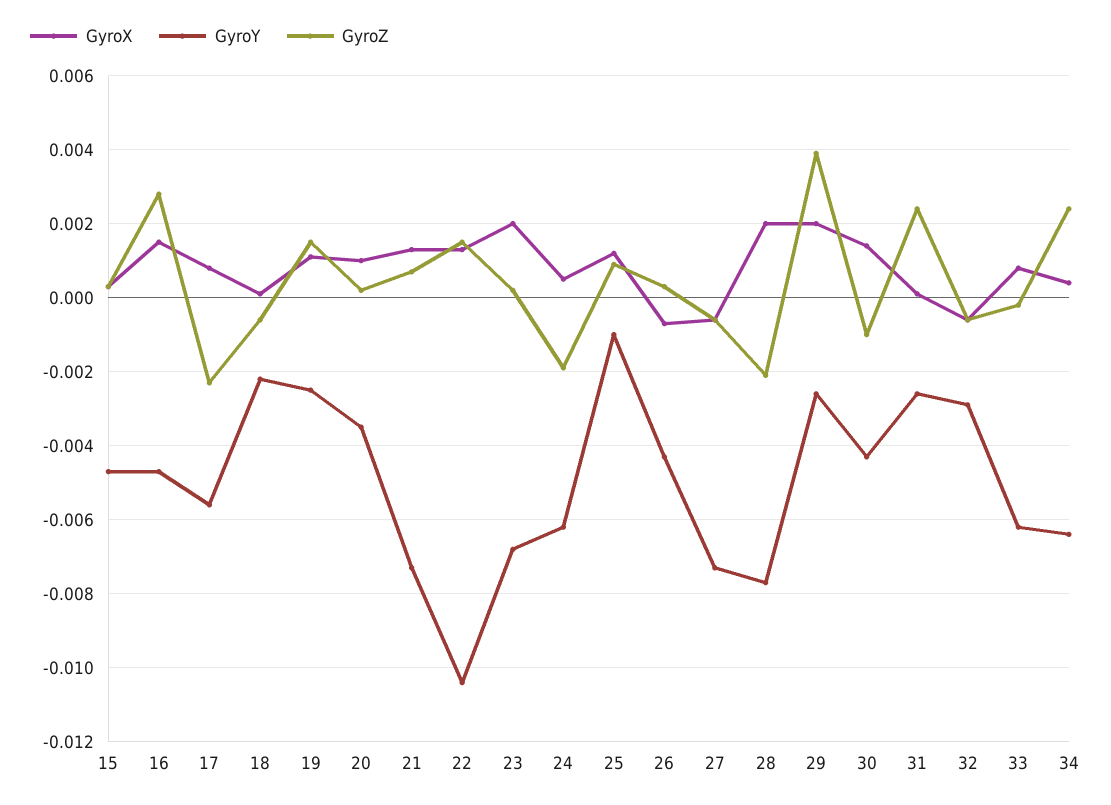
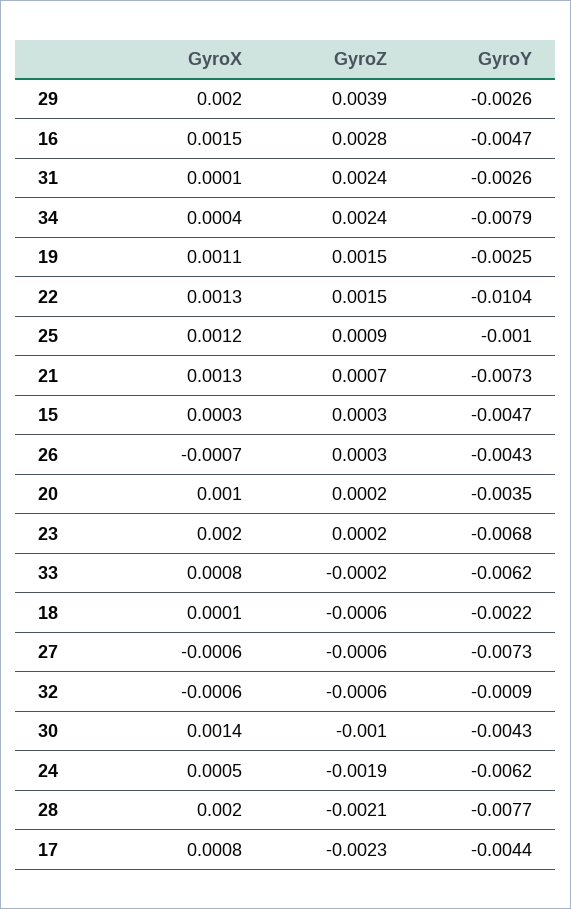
GyroY, 17: -0.0055 -> -0.0044
GyroY, 32: -0.003 -> -0.0009
GyroY, 34: -0.0065 -> -0.0079

